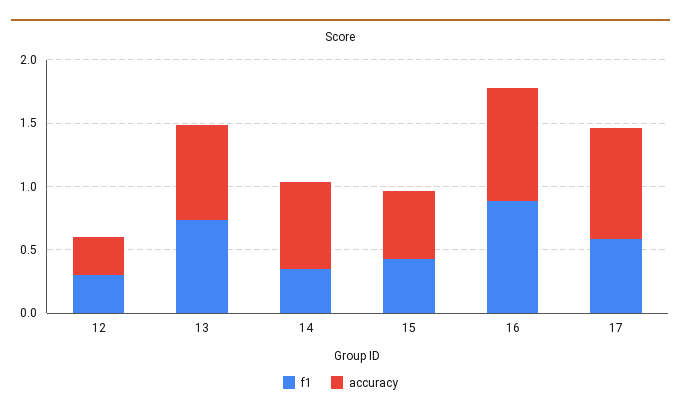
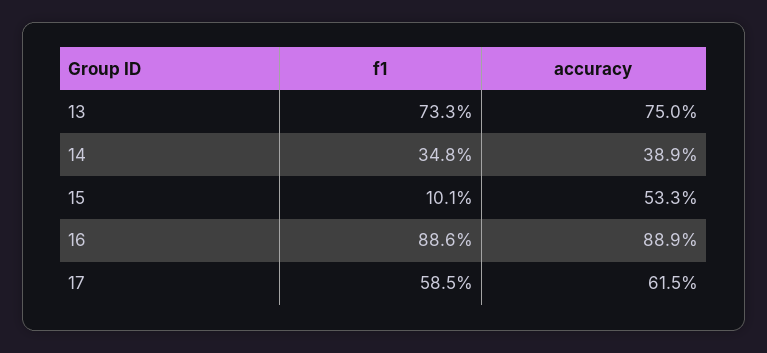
f1, 12: 0.3 -> none
accuracy, 12: 0.3 -> none
accuracy, 14: 0.7 -> 0.389
f1, 15: 0.4 -> 0.101
accuracy, 17: 0.9 -> 0.615

